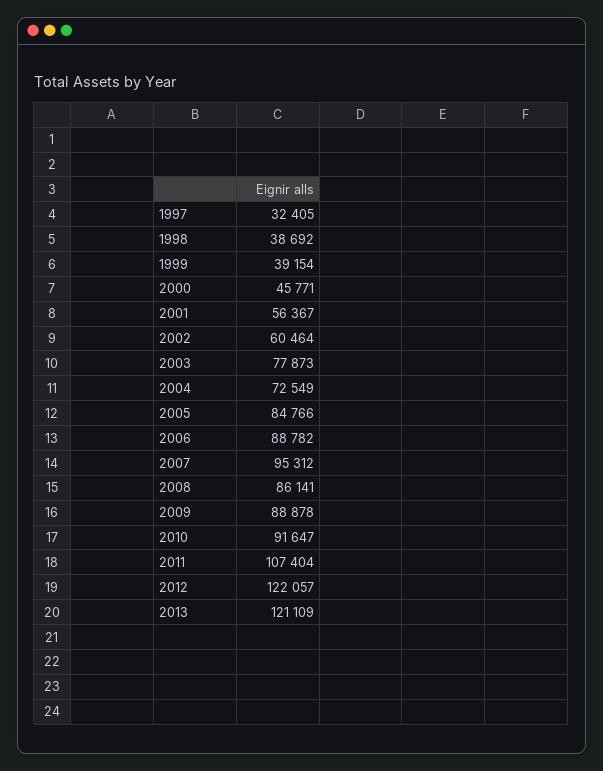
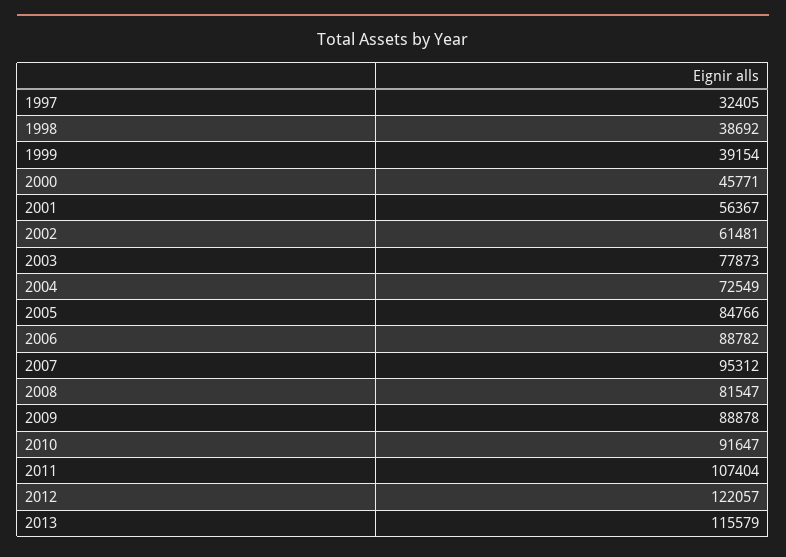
2002: 60464 -> 61481
2008: 86141 -> 81547
2013: 121109 -> 115579

